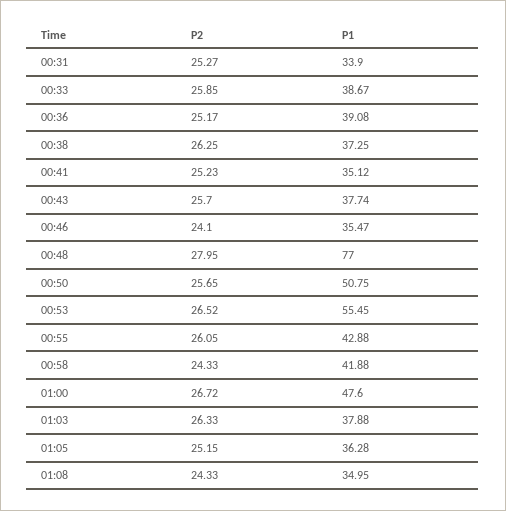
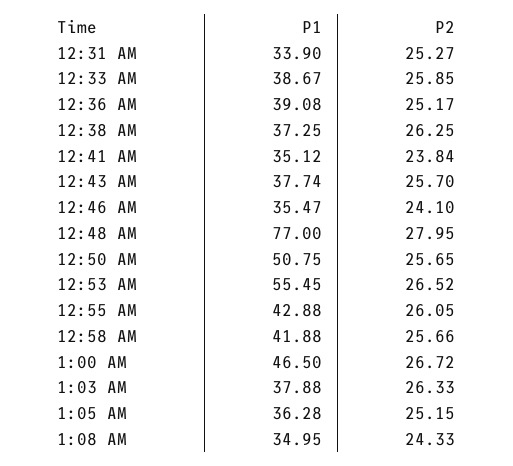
P2, 00:41: 25.23 -> 23.84
P2, 00:58: 24.33 -> 25.66
P1, 01:00: 47.6 -> 46.5

